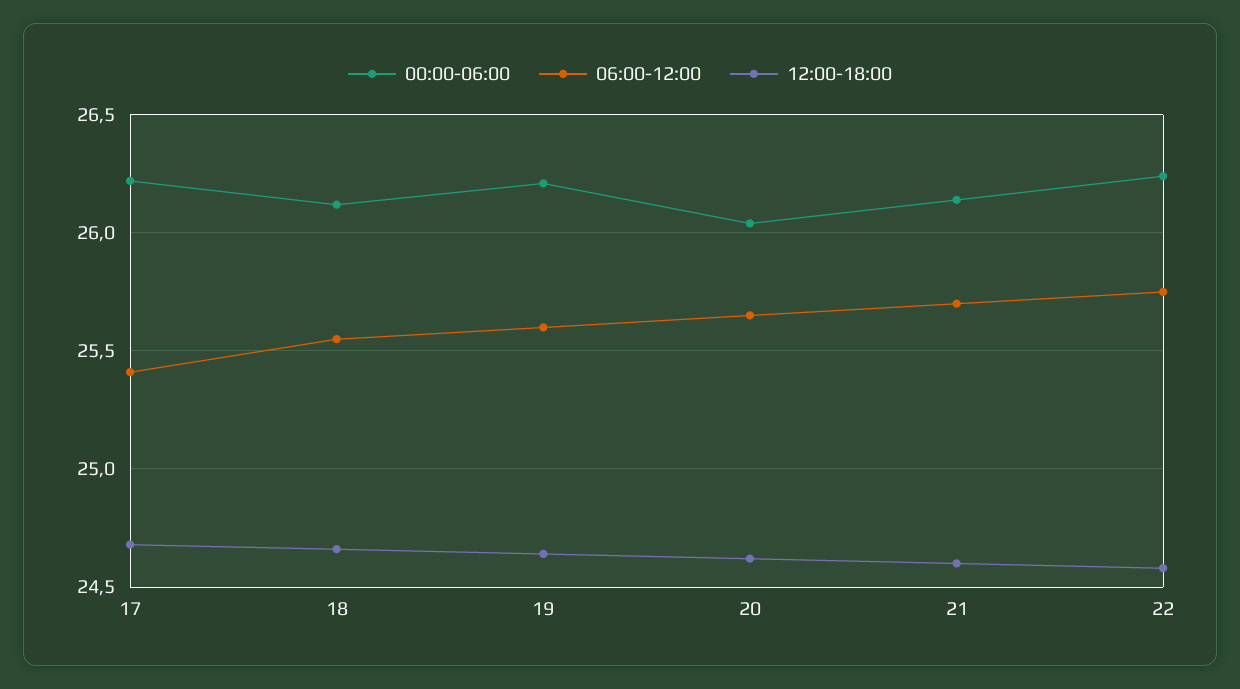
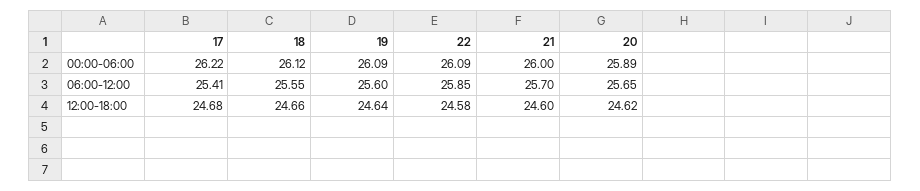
00:00-06:00, 19: 26.2 -> 26.09
00:00-06:00, 20: 26.05 -> 25.89
00:00-06:00, 21: 26.15 -> 26
00:00-06:00, 22: 26.25 -> 26.09
06:00-12:00, 22: 25.75 -> 25.85

